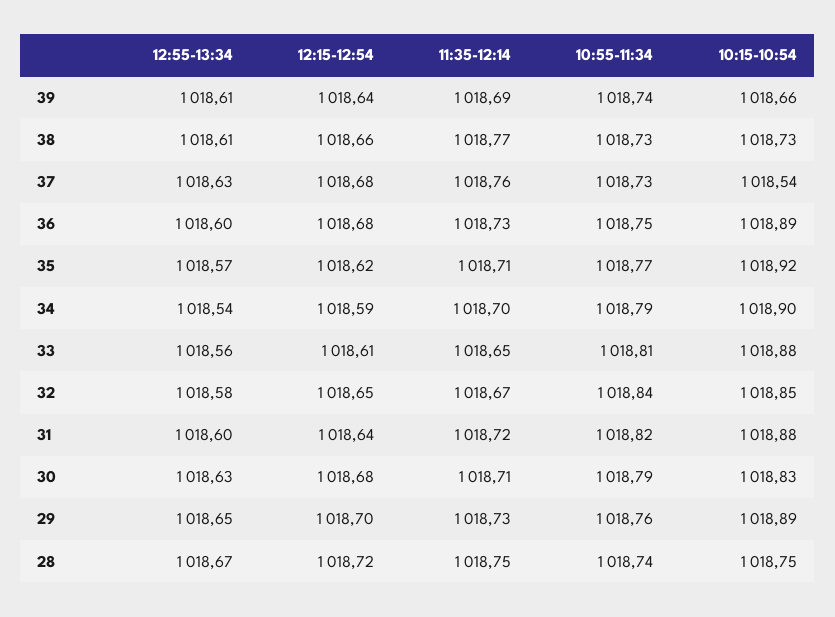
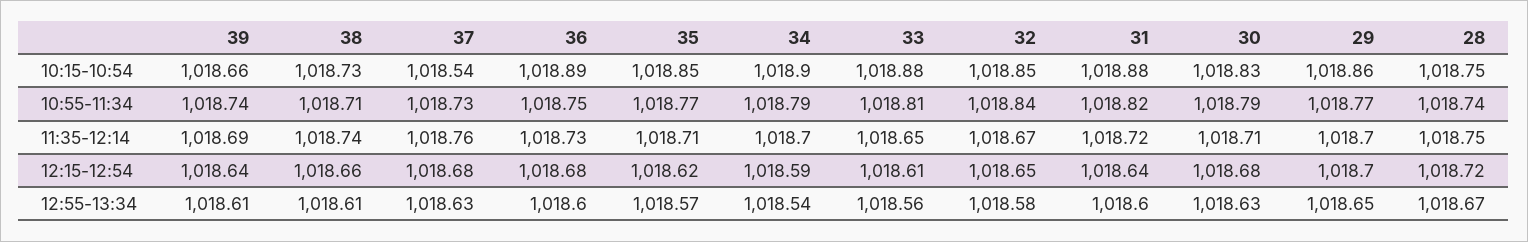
11:35-12:14, 38: 1018.77 -> 1018.74
10:55-11:34, 38: 1018.73 -> 1018.71
10:15-10:54, 35: 1018.92 -> 1018.85
11:35-12:14, 29: 1018.73 -> 1018.7
10:55-11:34, 29: 1018.76 -> 1018.77
10:15-10:54, 29: 1018.89 -> 1018.86

